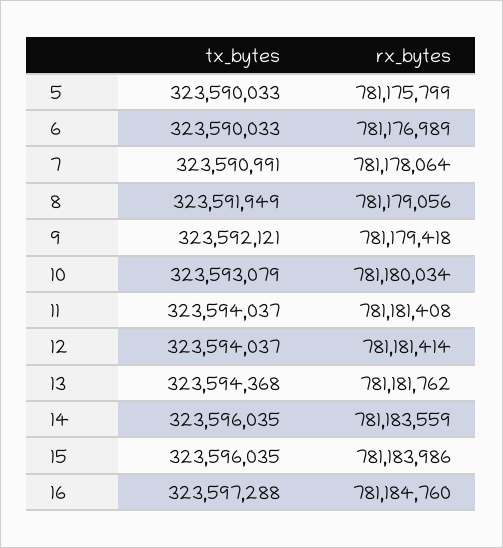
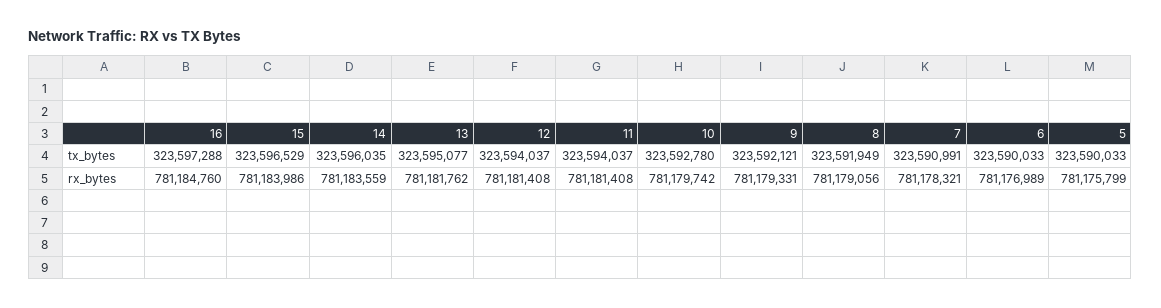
rx_bytes, 7: 781178064 -> 781178321
rx_bytes, 9: 781179418 -> 781179331
tx_bytes, 10: 323593079 -> 323592780
rx_bytes, 10: 781180034 -> 781179742
rx_bytes, 12: 781181414 -> 781181408
tx_bytes, 13: 323594368 -> 323595077
tx_bytes, 15: 323596035 -> 323596529

